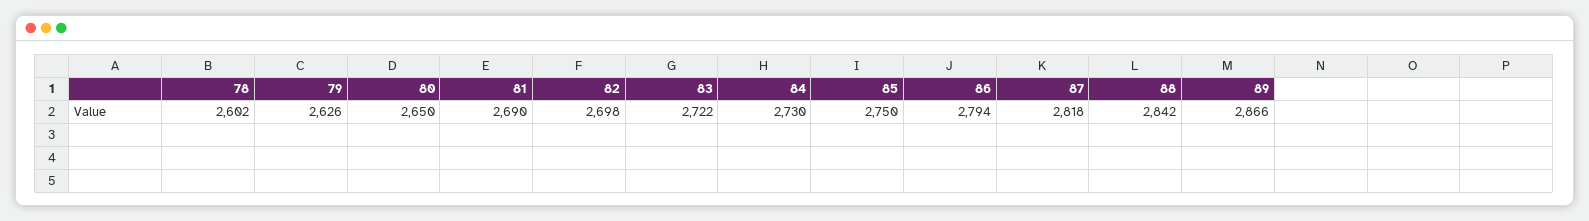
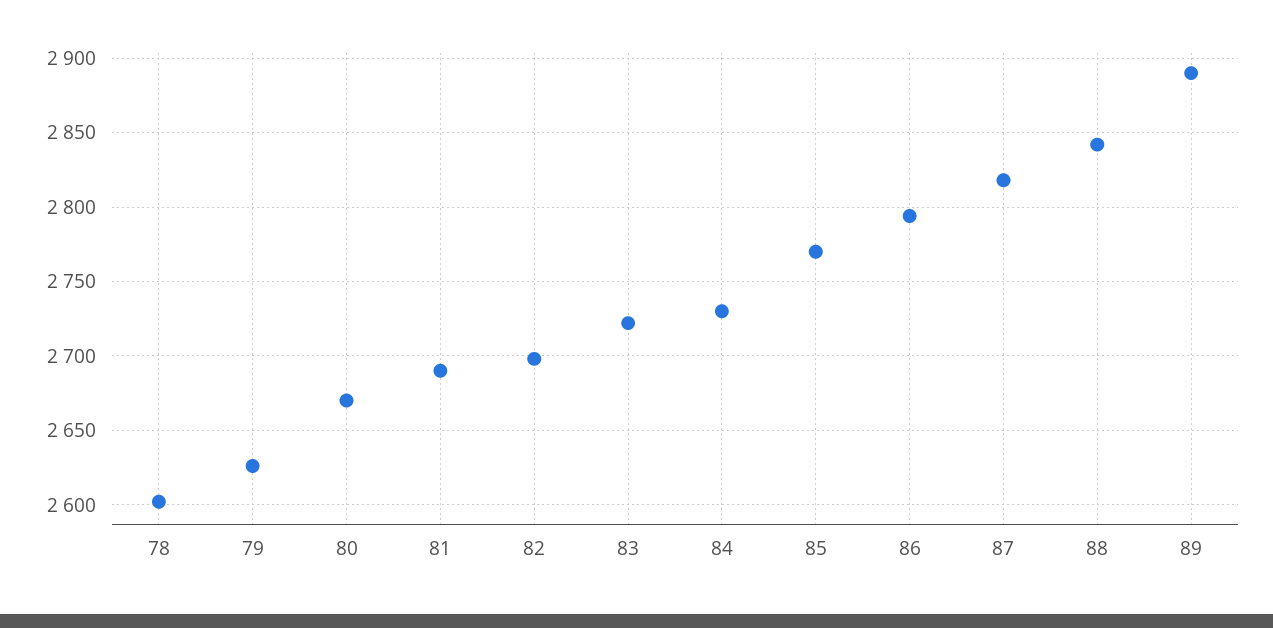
80: 2650 -> 2670
85: 2750 -> 2770
89: 2866 -> 2890

